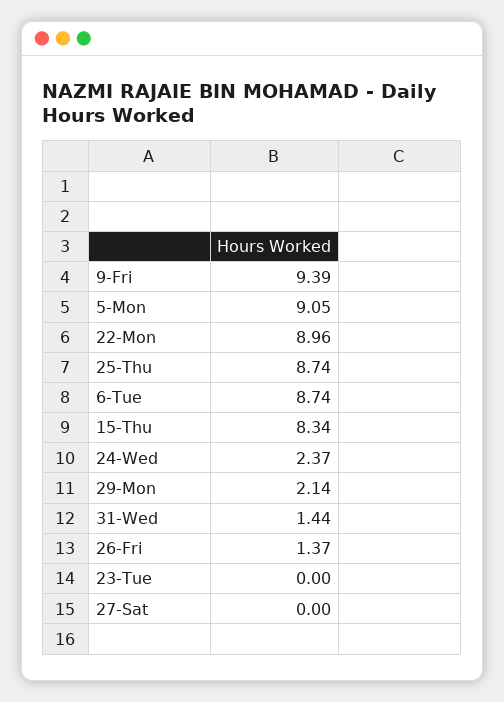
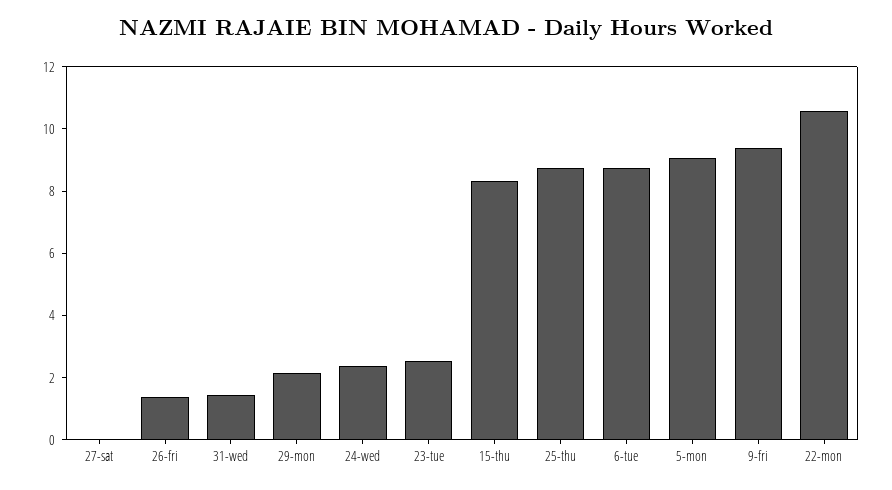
22-Mon: 8.96 -> 10.5
23-Tue: 0 -> 2.5

